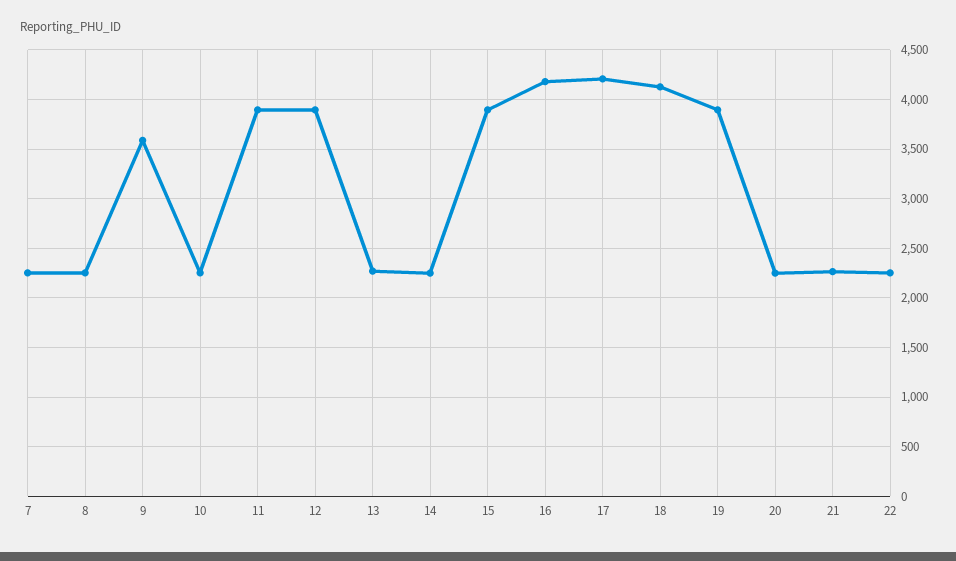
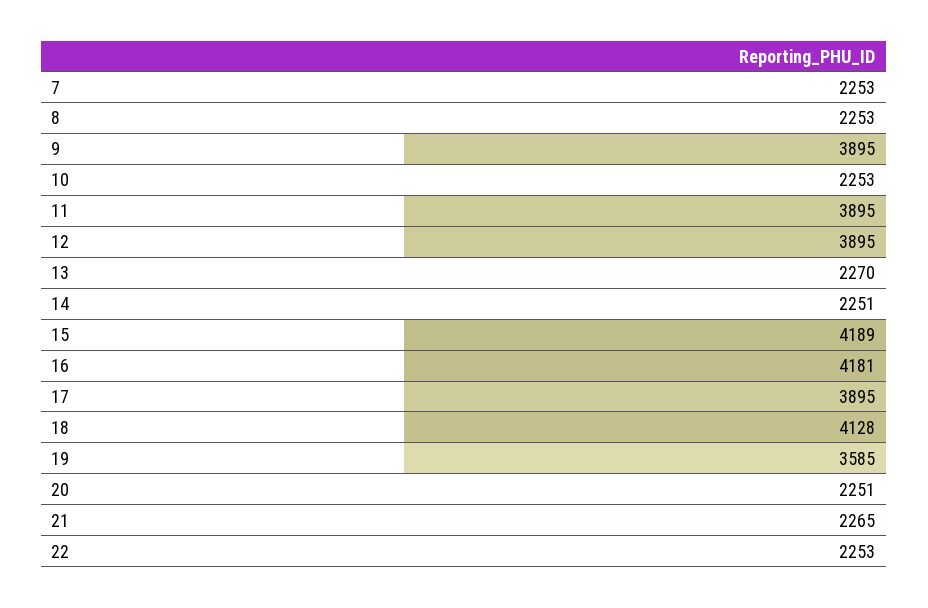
9: 3600 -> 3895
15: 3900 -> 4189
17: 4200 -> 3895
19: 3900 -> 3585

